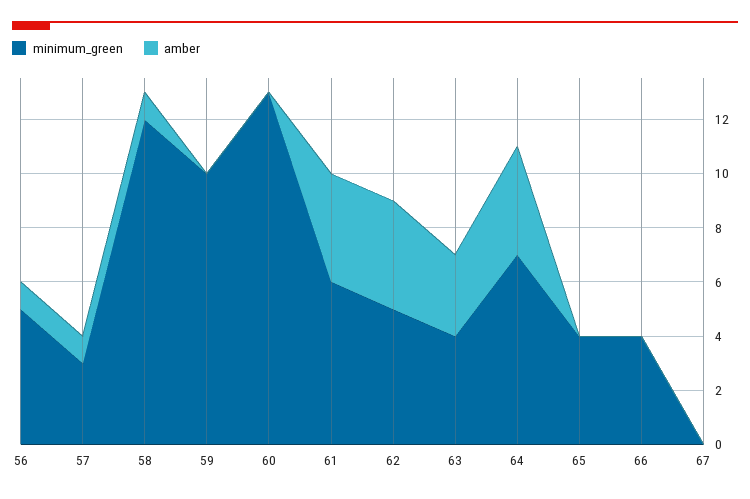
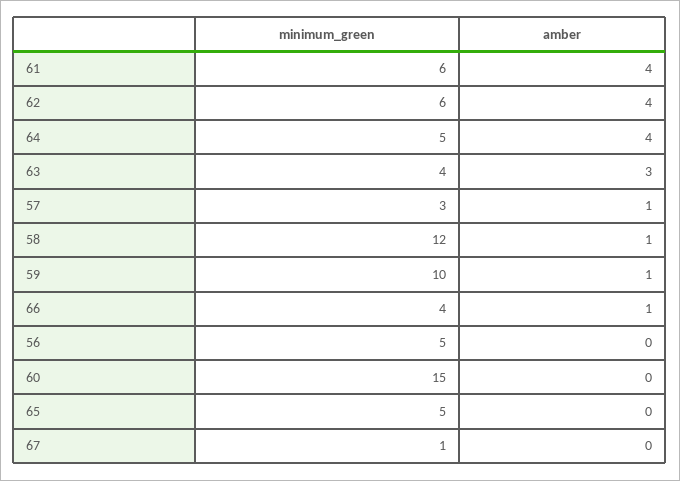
amber, 56: 1 -> 0
amber, 59: 0 -> 1
minimum_green, 60: 13 -> 15
minimum_green, 62: 5 -> 6
minimum_green, 64: 7 -> 5
minimum_green, 65: 4 -> 5
amber, 66: 0 -> 1
minimum_green, 67: 0 -> 1

